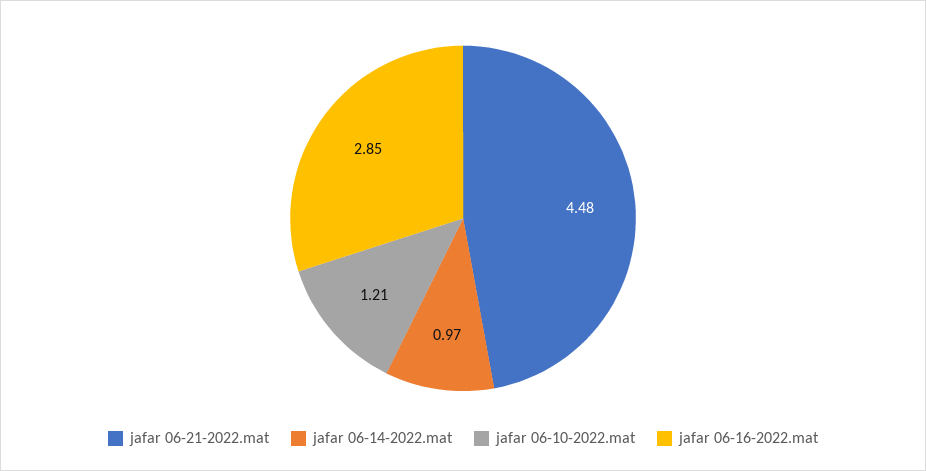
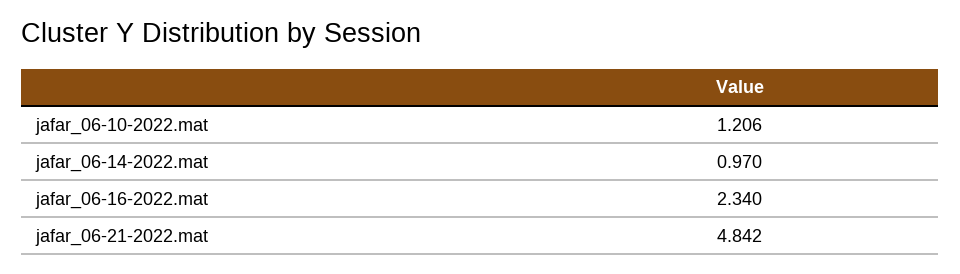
jafar 06-21-2022.mat: 4.48 -> 4.842
jafar 06-16-2022.mat: 2.85 -> 2.34

